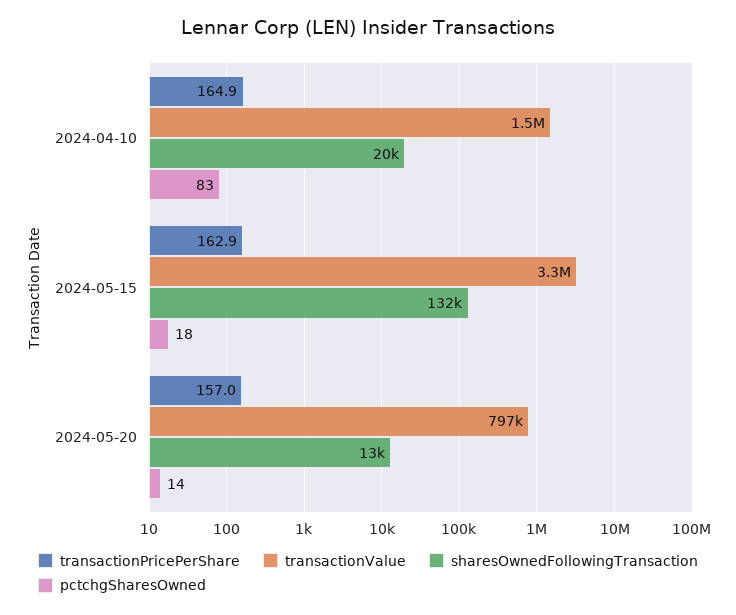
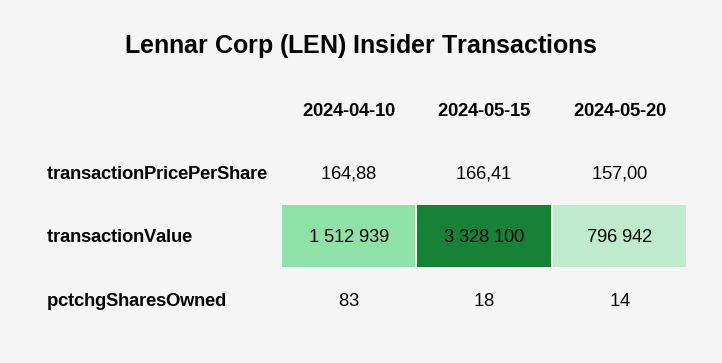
sharesOwnedFollowingTransaction, 2024-04-10: 20000 -> none
transactionPricePerShare, 2024-05-15: 162.9 -> 166.41
sharesOwnedFollowingTransaction, 2024-05-15: 132000 -> none
sharesOwnedFollowingTransaction, 2024-05-20: 13000 -> none

